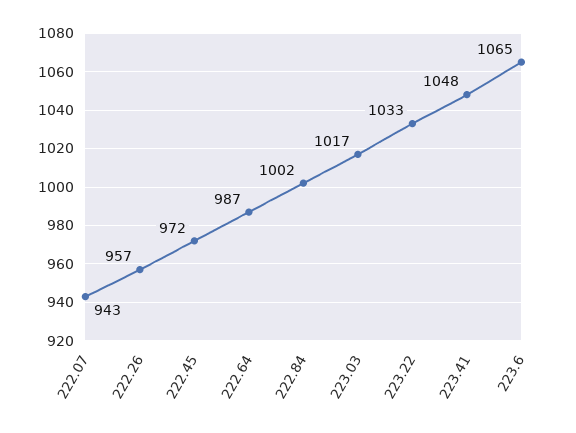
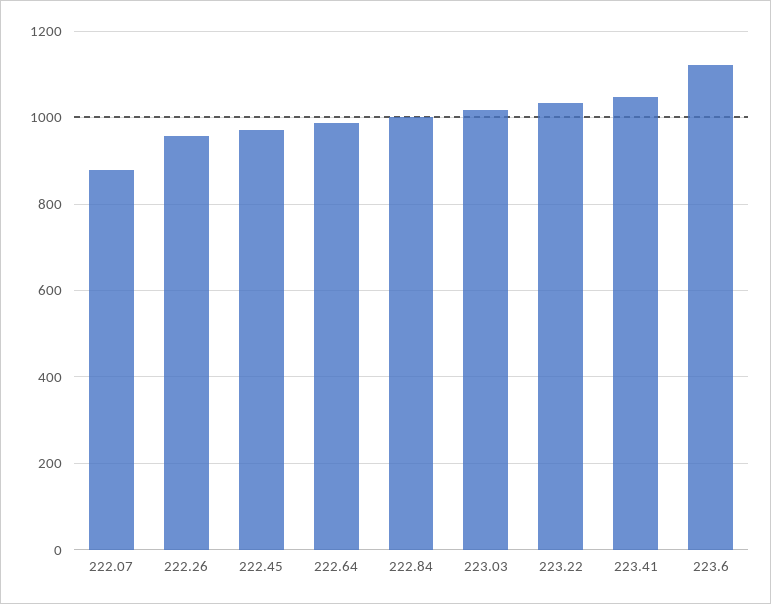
222.07: 943 -> 880
223.6: 1065 -> 1120

